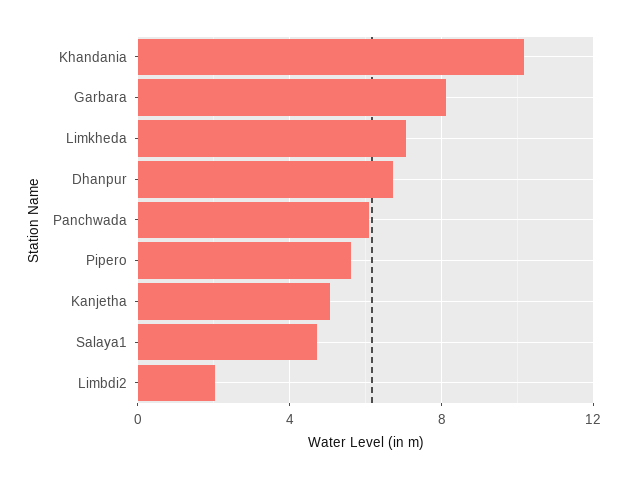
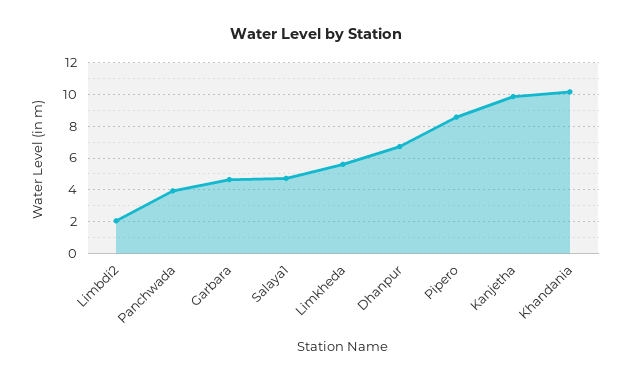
Garbara: 8 -> 4.5
Limkheda: 7 -> 5.5
Panchwada: 6 -> 4
Pipero: 5.5 -> 8.5
Kanjetha: 5 -> 10

